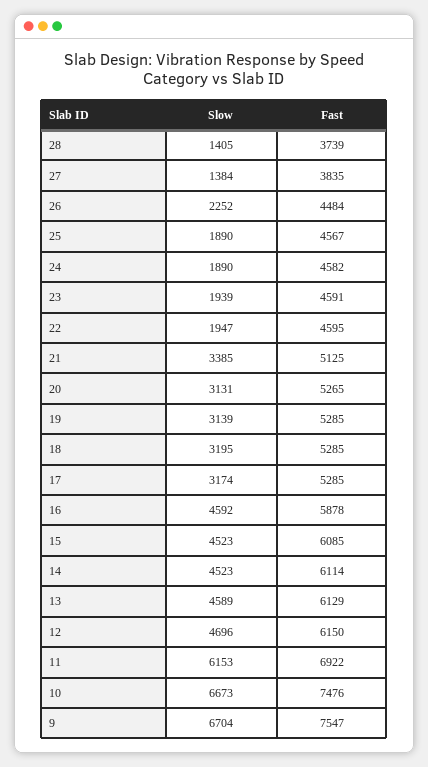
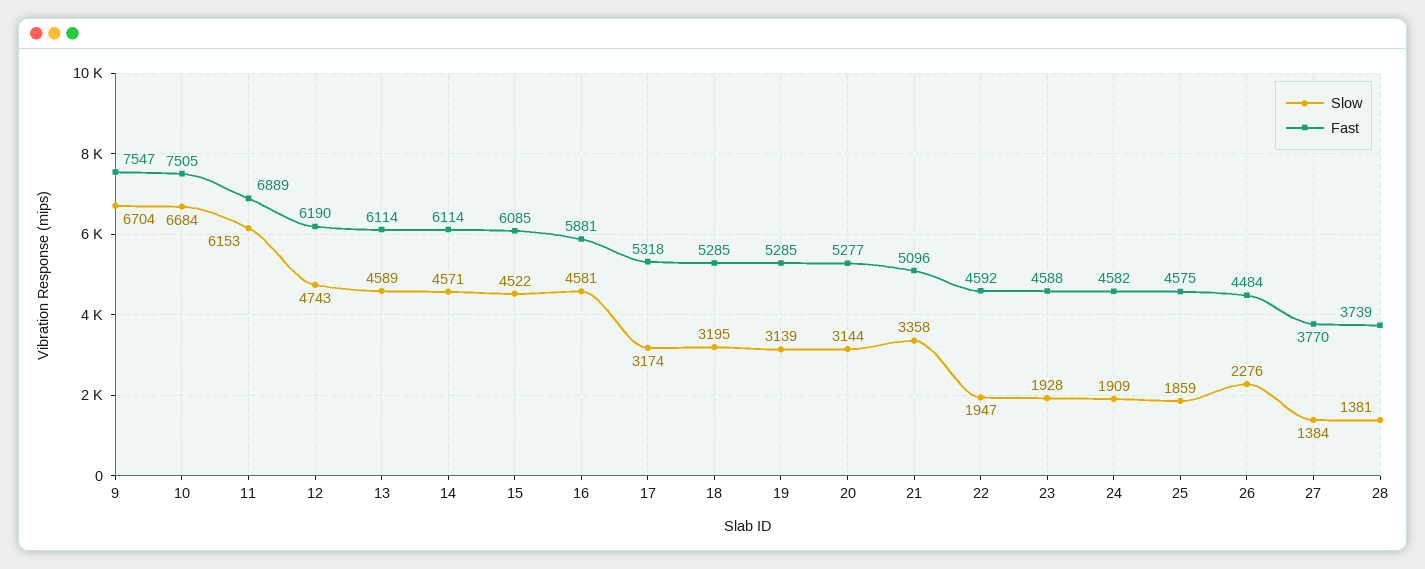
Slow, 28: 1405 -> 1381
Fast, 27: 3835 -> 3770
Slow, 26: 2252 -> 2276
Slow, 25: 1890 -> 1859
Fast, 25: 4567 -> 4575
Slow, 24: 1890 -> 1909
Slow, 23: 1939 -> 1928
Fast, 23: 4591 -> 4588
Fast, 22: 4595 -> 4592
Slow, 21: 3385 -> 3358
Fast, 21: 5125 -> 5096
Slow, 20: 3131 -> 3144
Fast, 20: 5265 -> 5277
Fast, 17: 5285 -> 5318
Slow, 16: 4592 -> 4581
Fast, 16: 5878 -> 5881
Slow, 15: 4523 -> 4522
Slow, 14: 4523 -> 4571
Fast, 13: 6129 -> 6114
Slow, 12: 4696 -> 4743
Fast, 12: 6150 -> 6190
Fast, 11: 6922 -> 6889
Slow, 10: 6673 -> 6684
Fast, 10: 7476 -> 7505

